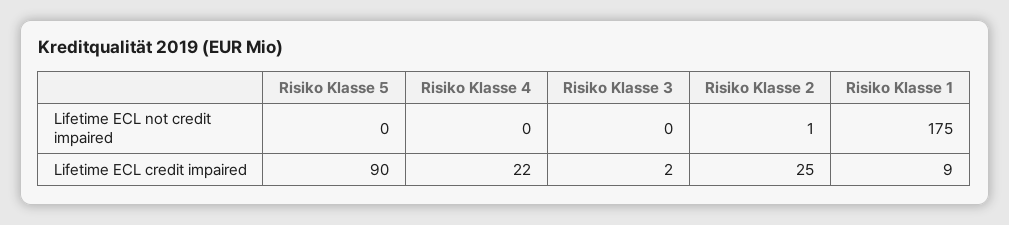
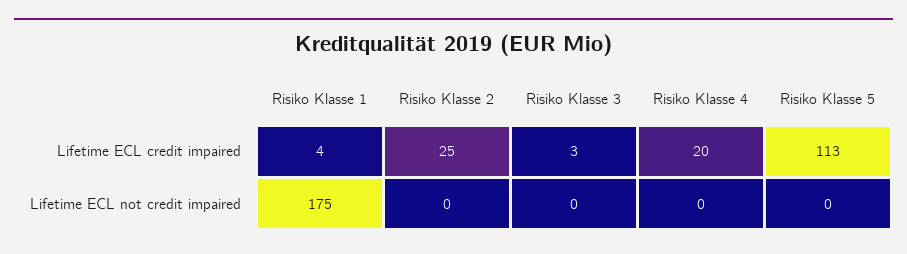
Risiko Klasse 2, Lifetime ECL not credit impaired: 1 -> 0
Risiko Klasse 5, Lifetime ECL credit impaired: 90 -> 113
Risiko Klasse 4, Lifetime ECL credit impaired: 22 -> 20
Risiko Klasse 3, Lifetime ECL credit impaired: 2 -> 3
Risiko Klasse 1, Lifetime ECL credit impaired: 9 -> 4

